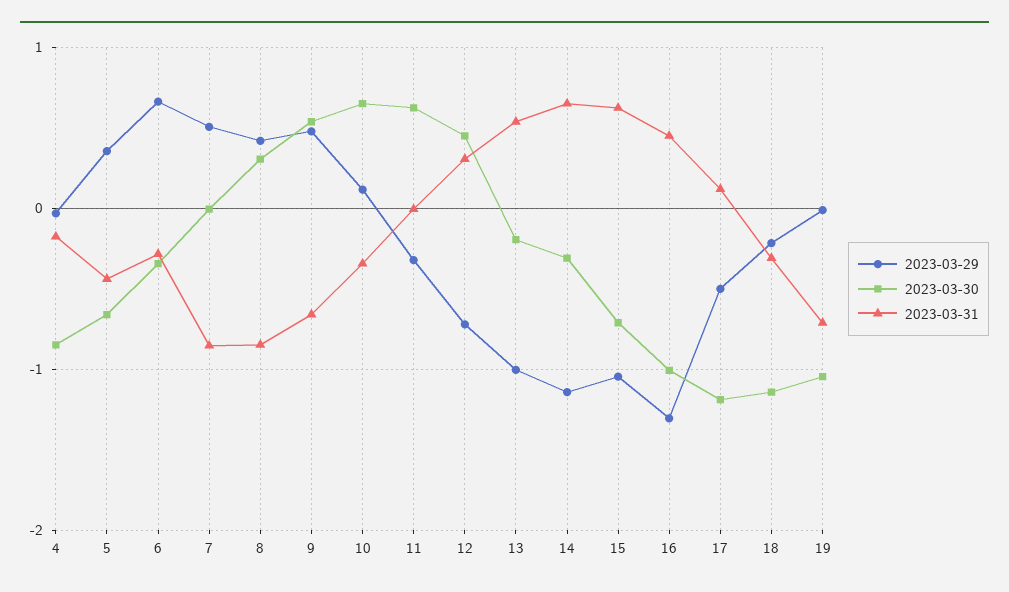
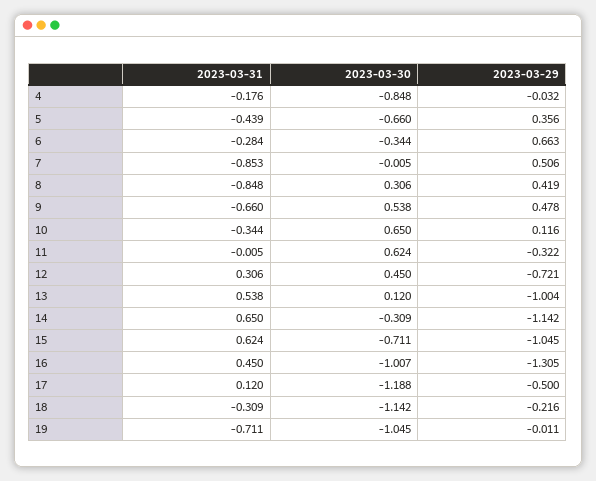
2023-03-30, 13: -0.2 -> 0.12

